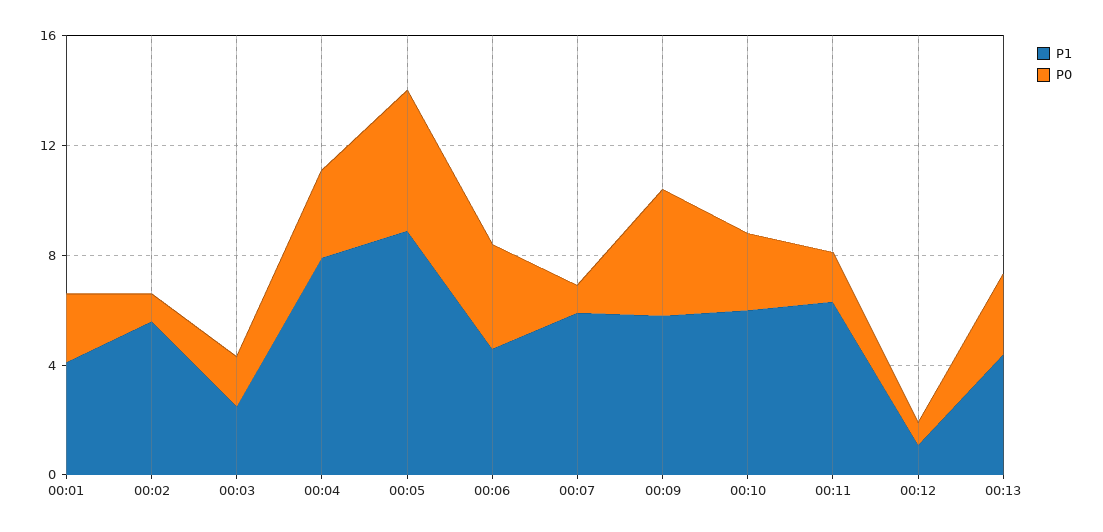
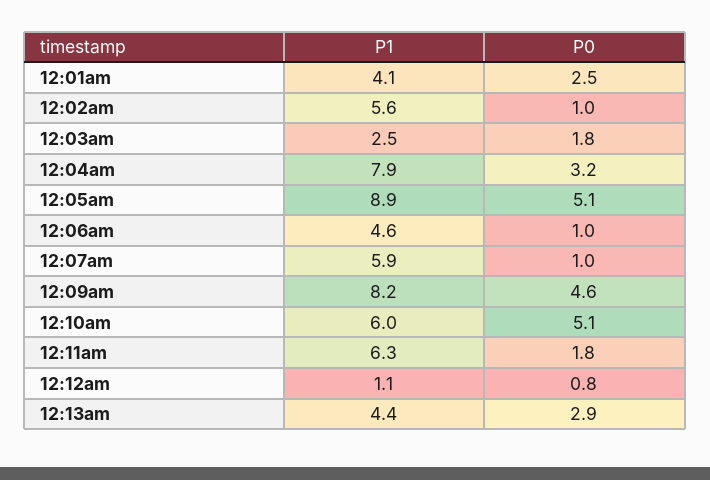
P0, 00:06: 4 -> 1
P1, 00:09: 6 -> 8.2
P0, 00:10: 3 -> 5.1

